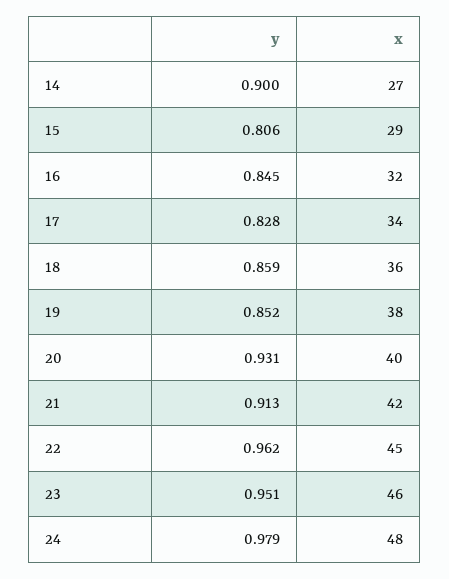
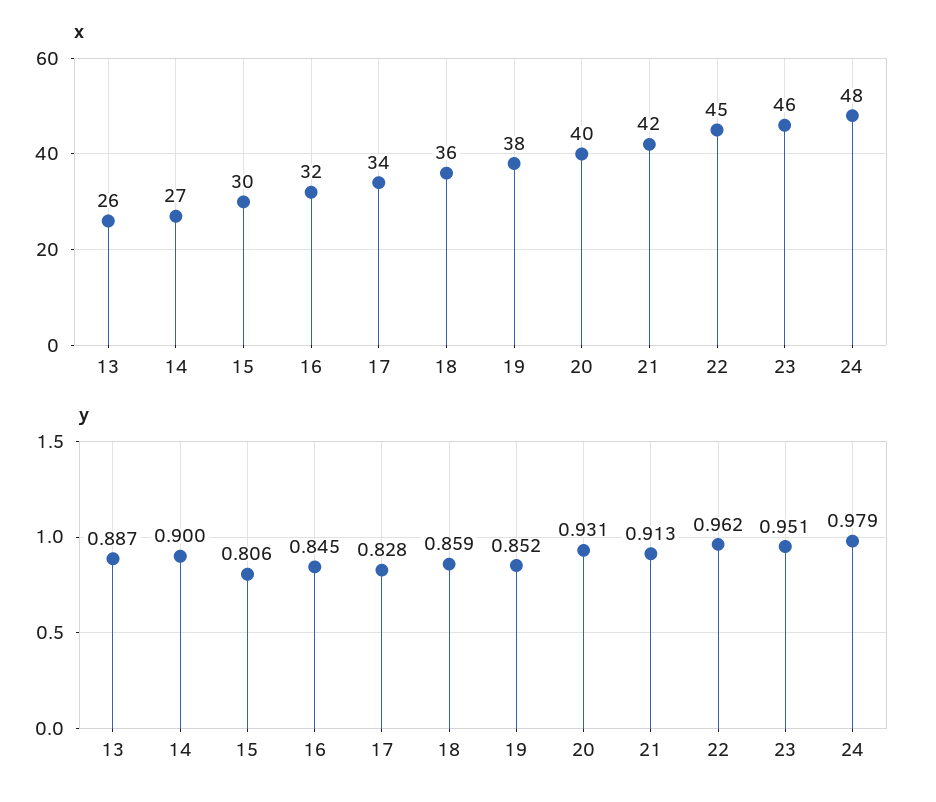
x, 15: 29 -> 30
x, 13: none -> 26
y, 13: none -> 0.887

